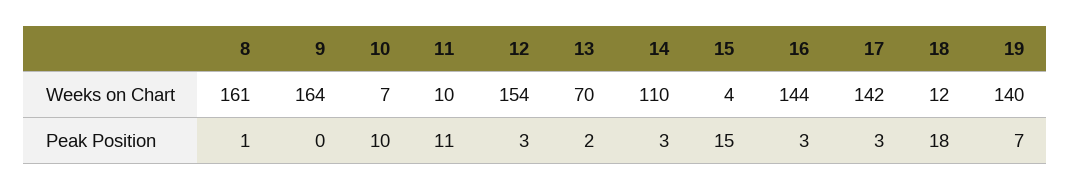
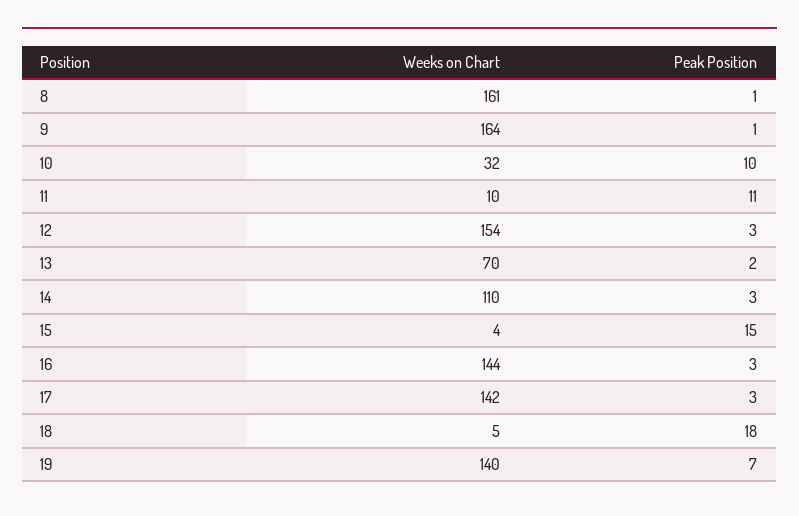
10, Weeks on Chart: 7 -> 32
18, Weeks on Chart: 12 -> 5
9, Peak Position: 0 -> 1

